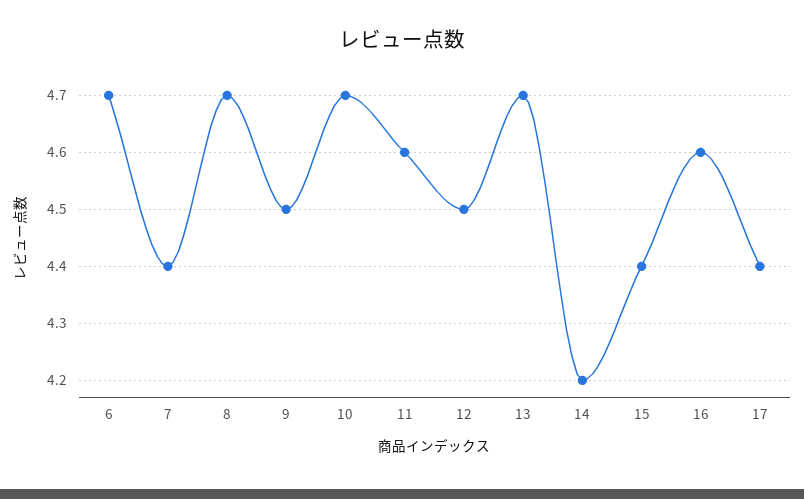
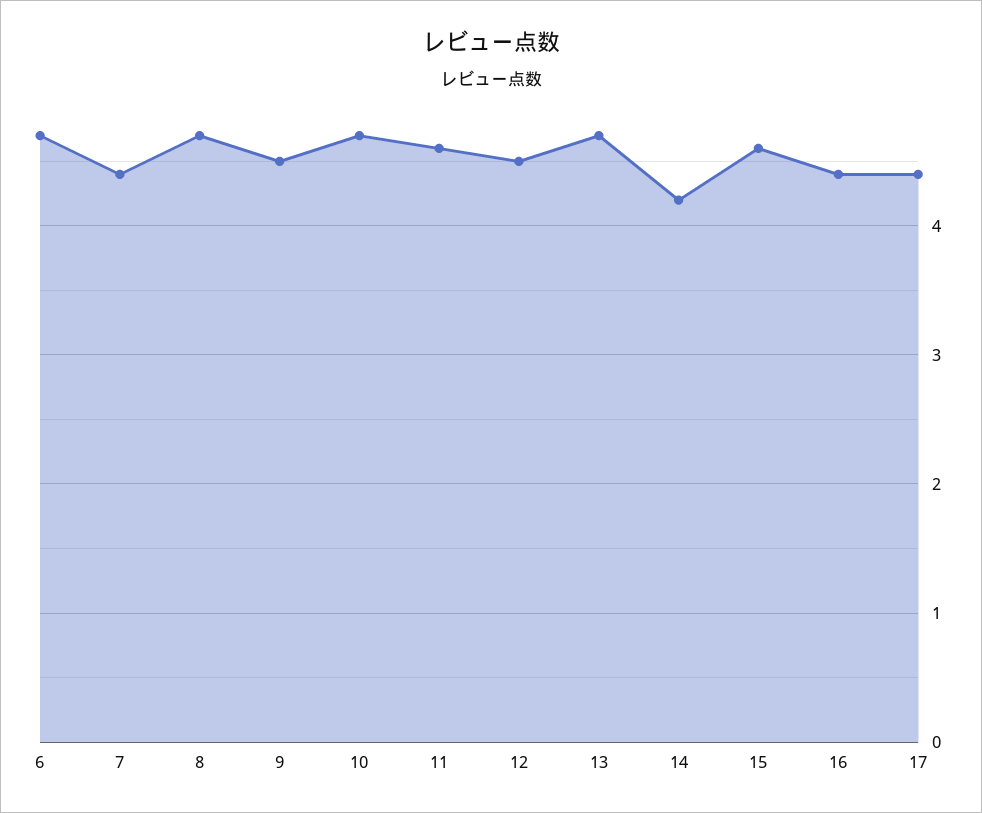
15: 4.4 -> 4.6
16: 4.6 -> 4.4

